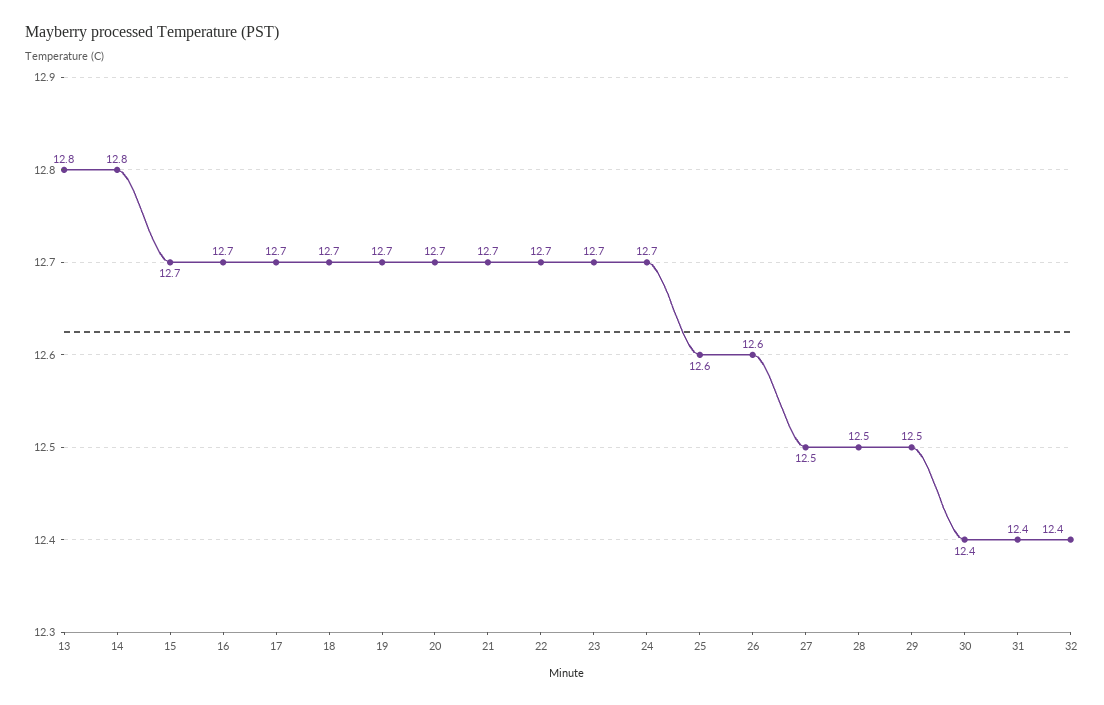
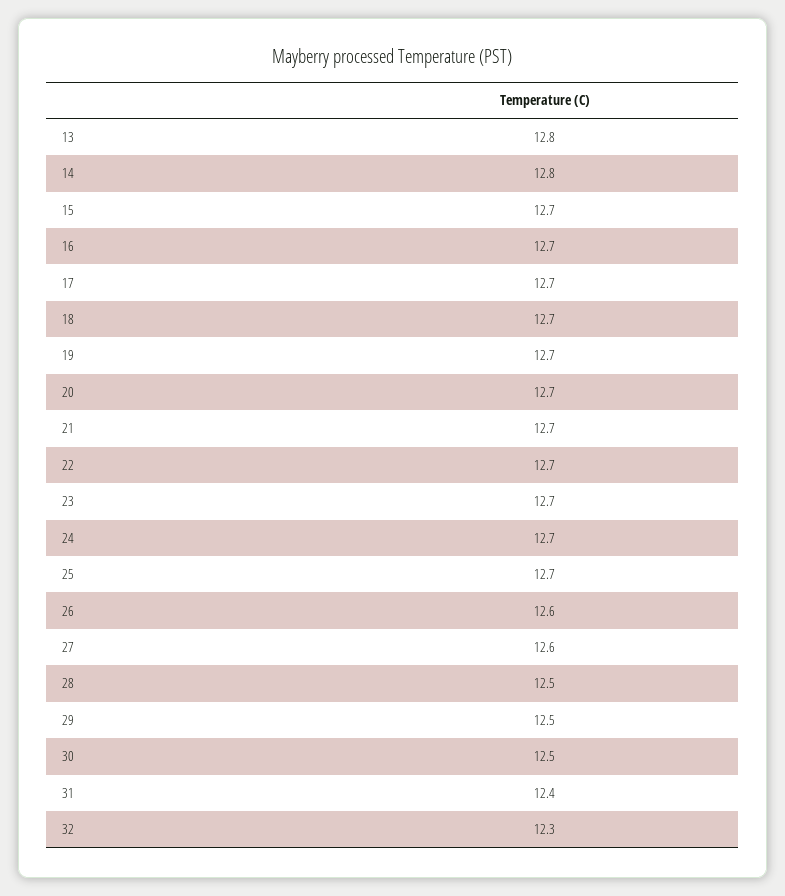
25: 12.6 -> 12.7
27: 12.5 -> 12.6
30: 12.4 -> 12.5
32: 12.4 -> 12.3

